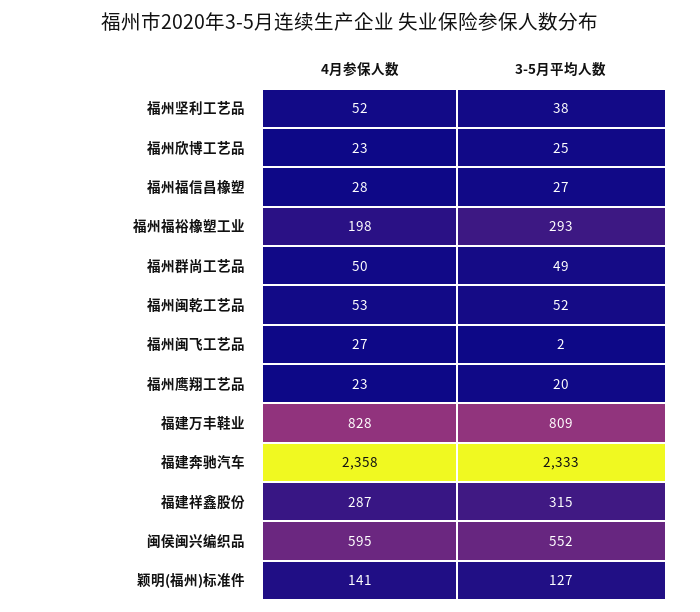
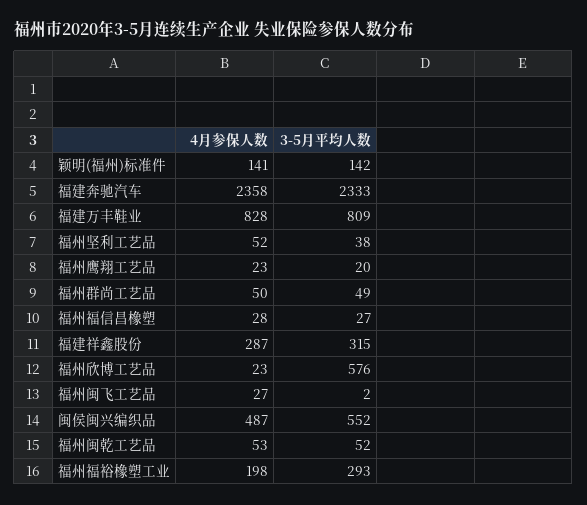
3-5月平均人数, 福州欣博工艺品: 25 -> 576
4月参保人数, 闽侯闽兴编织品: 595 -> 487
3-5月平均人数, 颖明(福州)标准件: 127 -> 142

